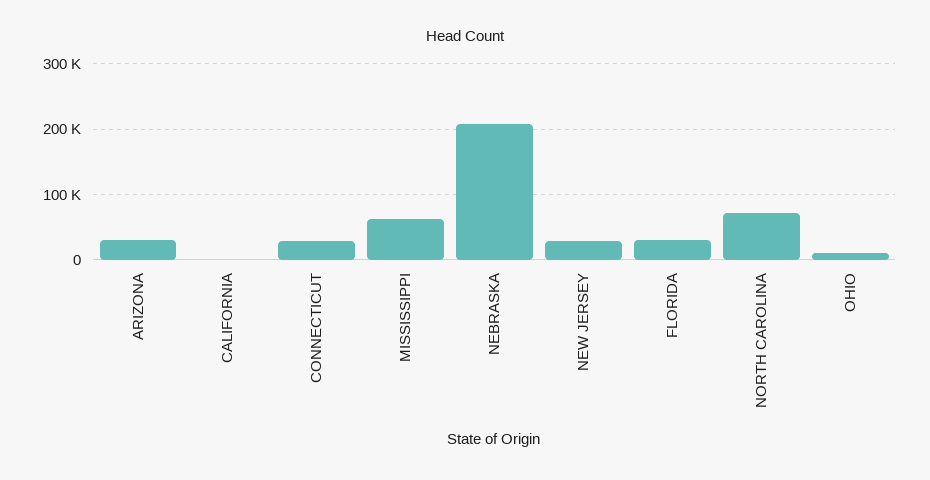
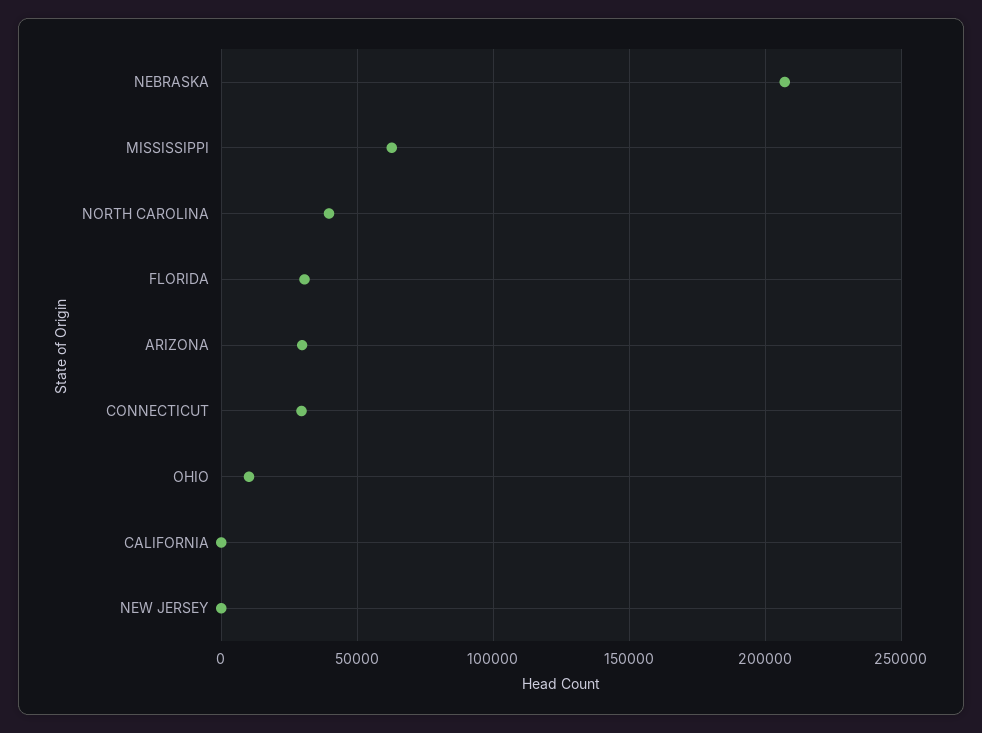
NEW JERSEY: 30000 -> 0
NORTH CAROLINA: 70000 -> 40000

